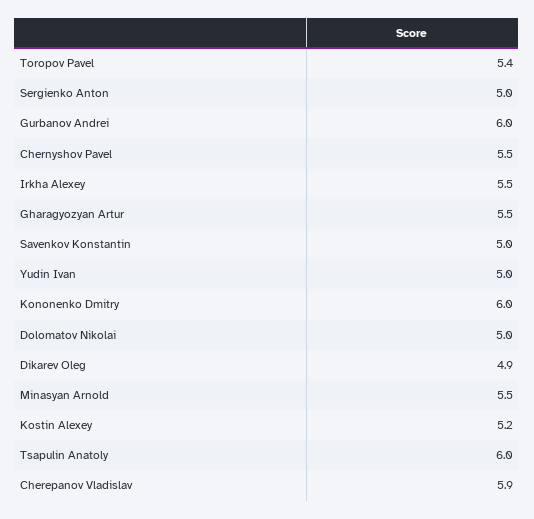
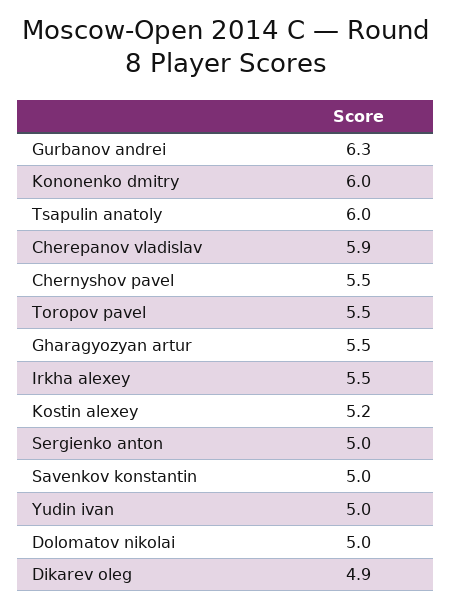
Toropov Pavel: 5.4 -> 5.5
Gurbanov Andrei: 6 -> 6.3
Minasyan Arnold: 5.5 -> none

